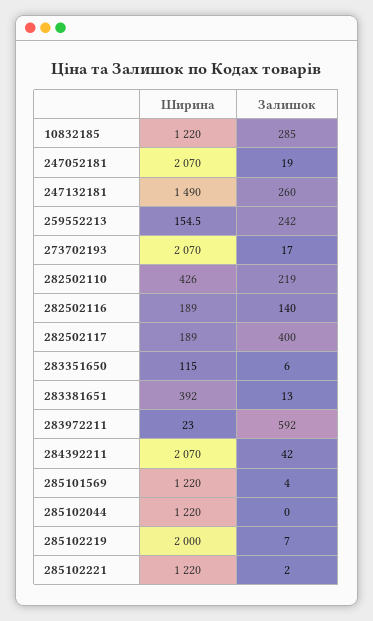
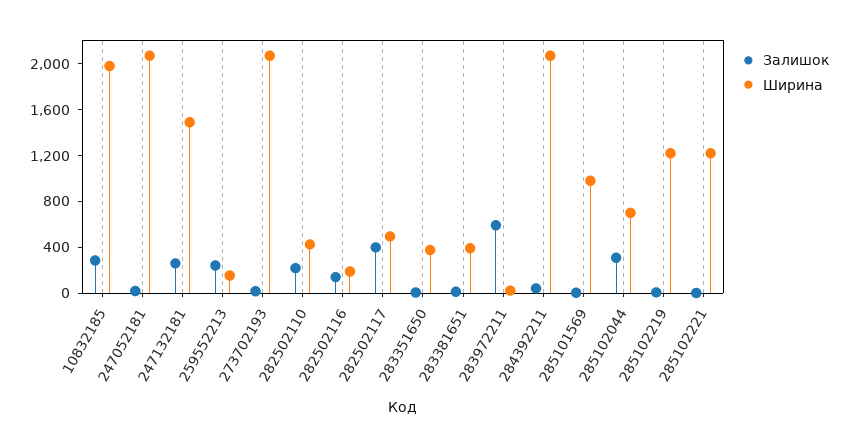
Ширина, 10832185: 1220 -> 2000
Ширина, 282502117: 189 -> 500
Ширина, 283351650: 115 -> 400
Ширина, 285101569: 1220 -> 1000
Ширина, 285102044: 1220 -> 700
Залишок, 285102044: 0 -> 300
Ширина, 285102219: 2000 -> 1200

